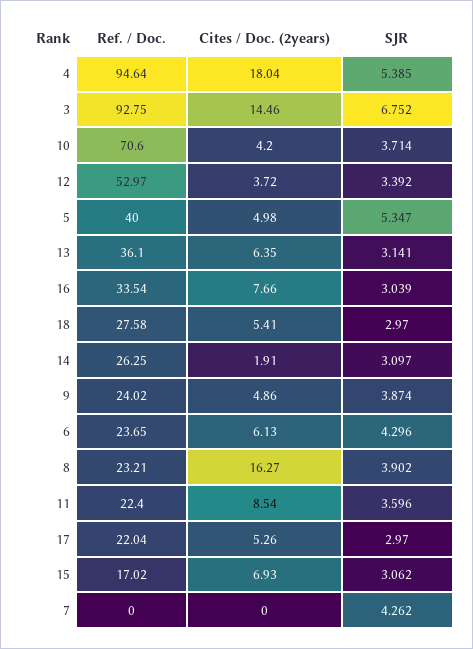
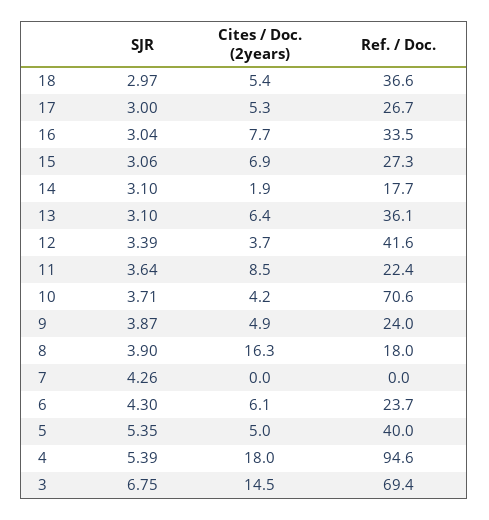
Ref. / Doc., 3: 92.75 -> 69.4
Ref. / Doc., 12: 52.97 -> 41.6
SJR, 13: 3.141 -> 3.1
Ref. / Doc., 18: 27.58 -> 36.6
Ref. / Doc., 14: 26.25 -> 17.7
Ref. / Doc., 8: 23.21 -> 18
SJR, 11: 3.596 -> 3.64
Ref. / Doc., 17: 22.04 -> 26.7
SJR, 17: 2.97 -> 3
Ref. / Doc., 15: 17.02 -> 27.3

